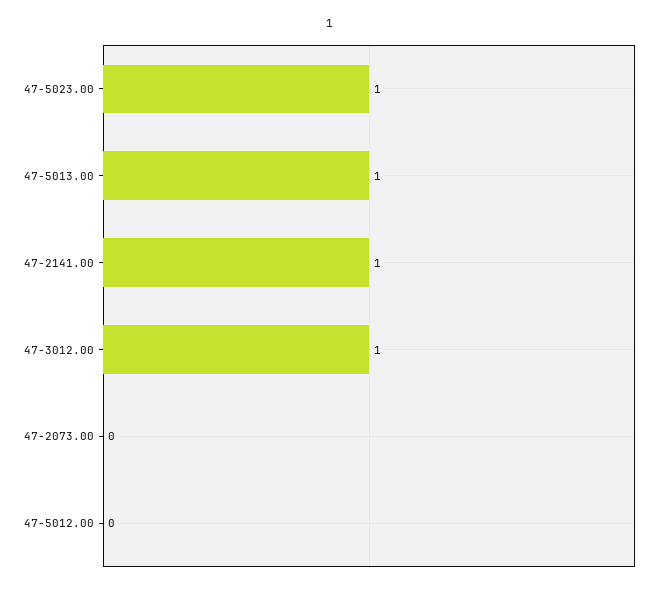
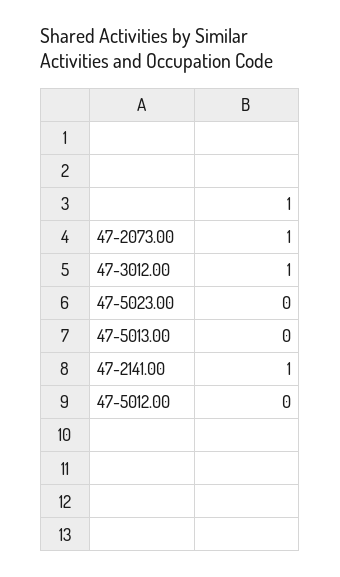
47-5023.00: 1 -> 0
47-5013.00: 1 -> 0
47-2073.00: 0 -> 1

